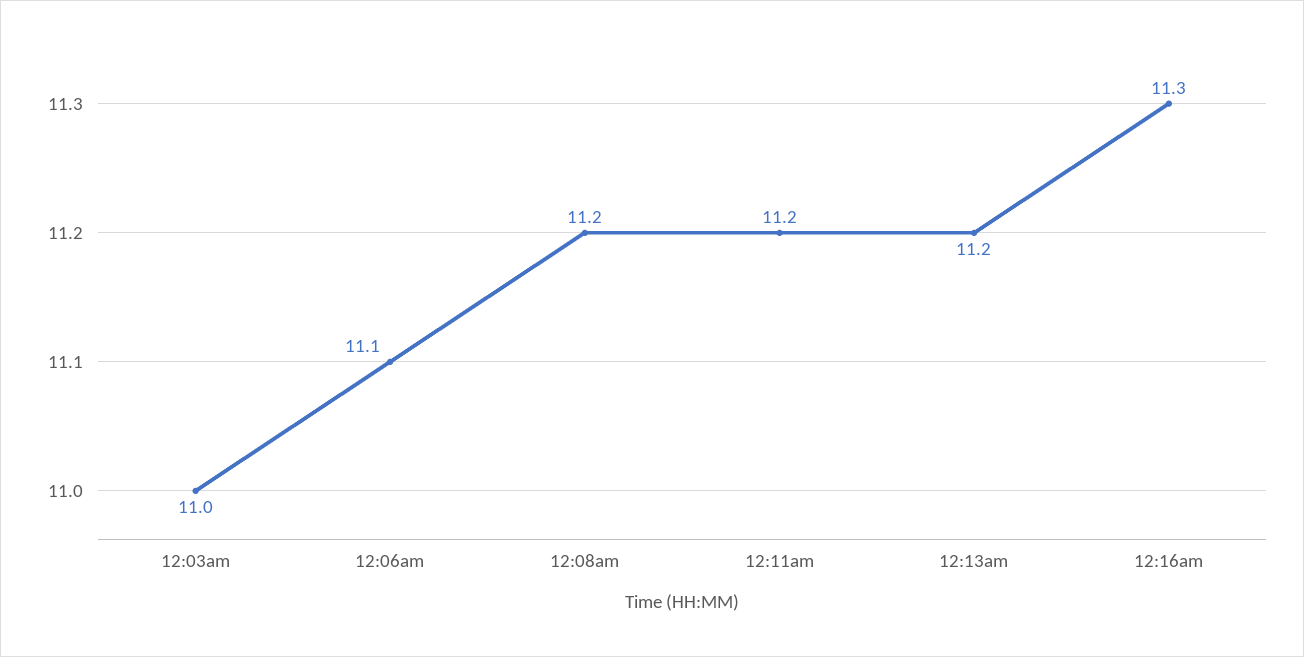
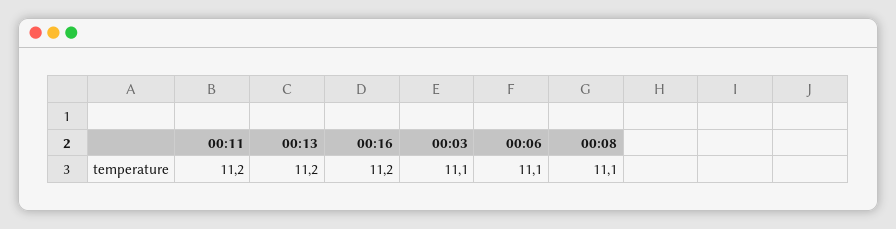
12:03am: 11 -> 11.1
12:08am: 11.2 -> 11.1
12:16am: 11.3 -> 11.2

